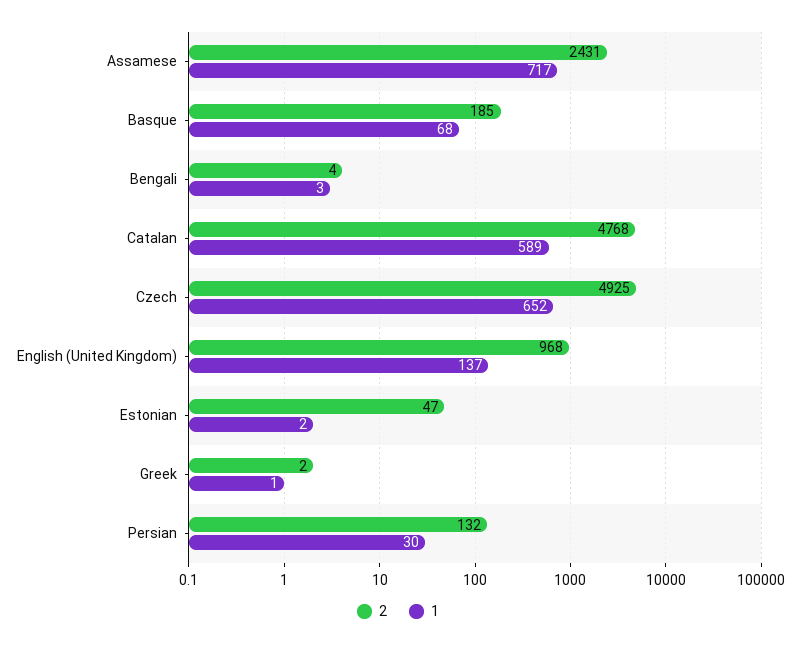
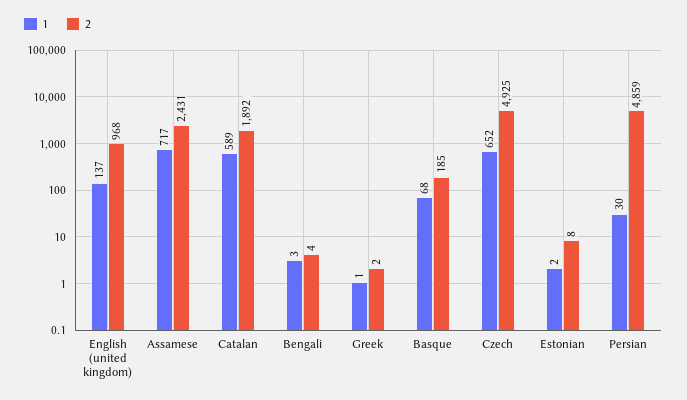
2, Catalan: 4768 -> 1892
2, Estonian: 47 -> 8
2, Persian: 132 -> 4859

